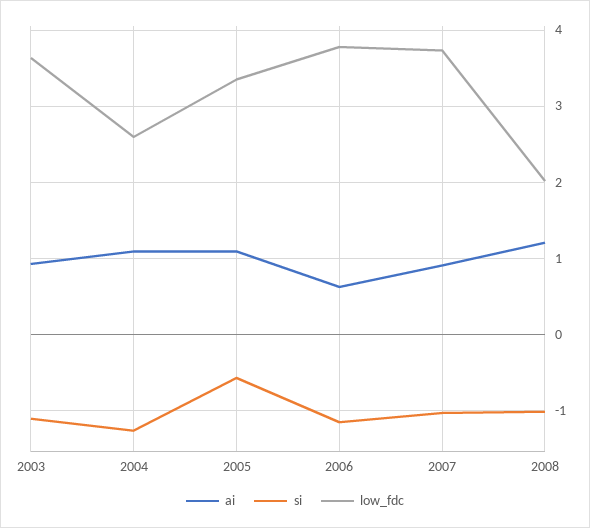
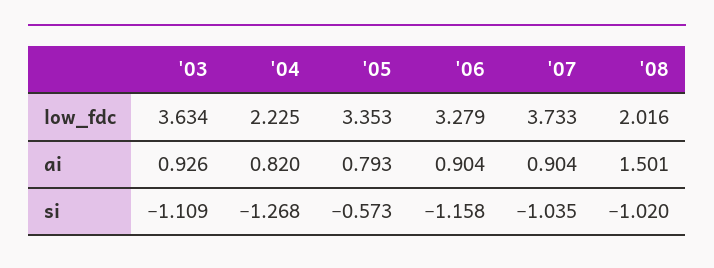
ai, 2004: 1.1 -> 0.82
low_fdc, 2004: 2.6 -> 2.225
ai, 2005: 1.1 -> 0.793
ai, 2006: 0.6 -> 0.904
low_fdc, 2006: 3.8 -> 3.279
ai, 2008: 1.2 -> 1.501

